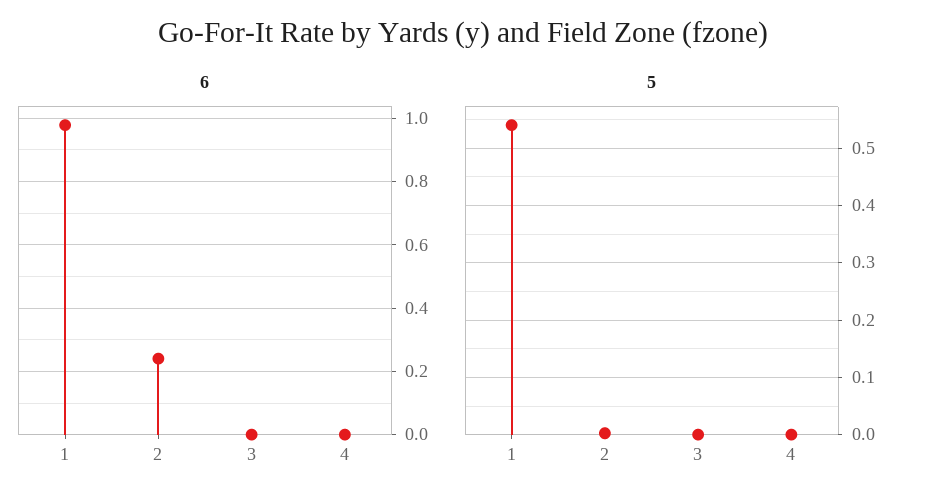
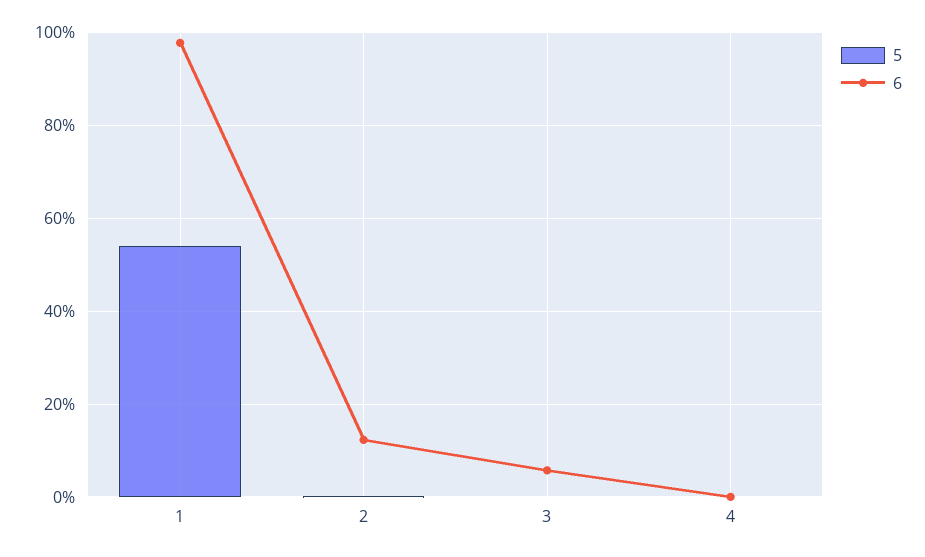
6, 2: 0.24 -> 0.12
6, 3: 0 -> 0.06

